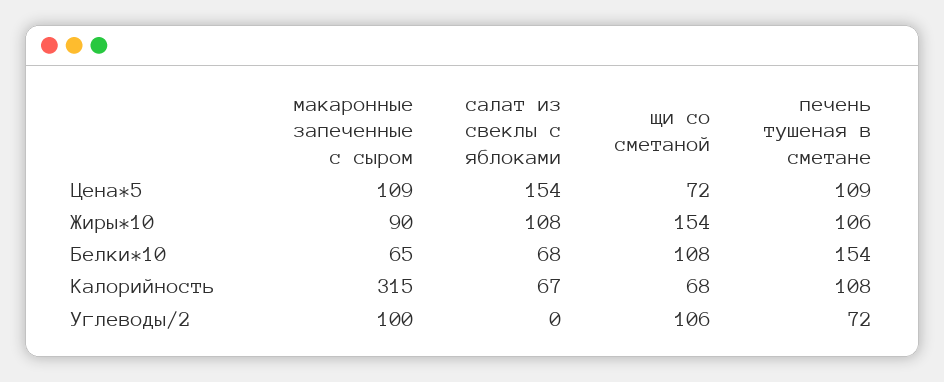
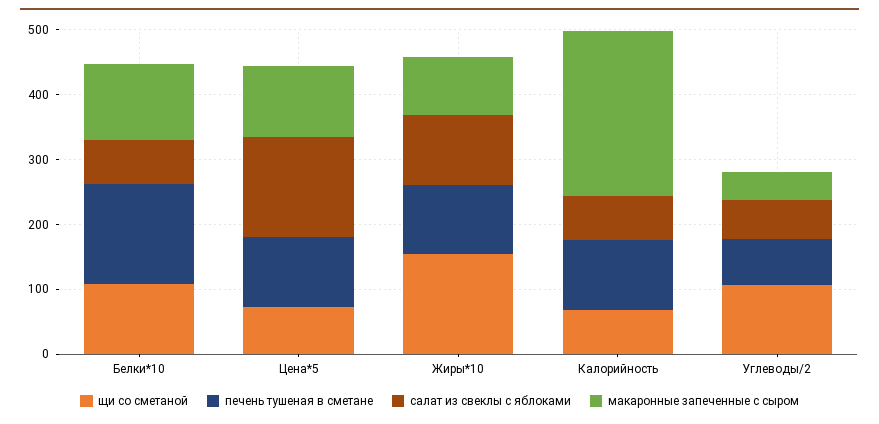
макаронные запеченные с сыром, Белки*10: 65 -> 120
макаронные запеченные с сыром, Калорийность: 315 -> 260
макаронные запеченные с сыром, Углеводы/2: 100 -> 40
салат из свеклы с яблоками, Углеводы/2: 0 -> 60

